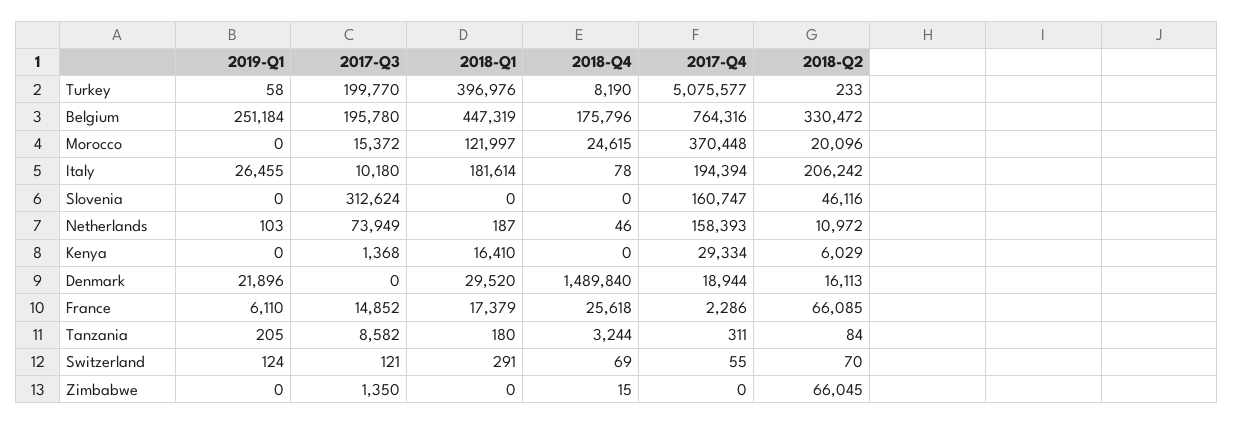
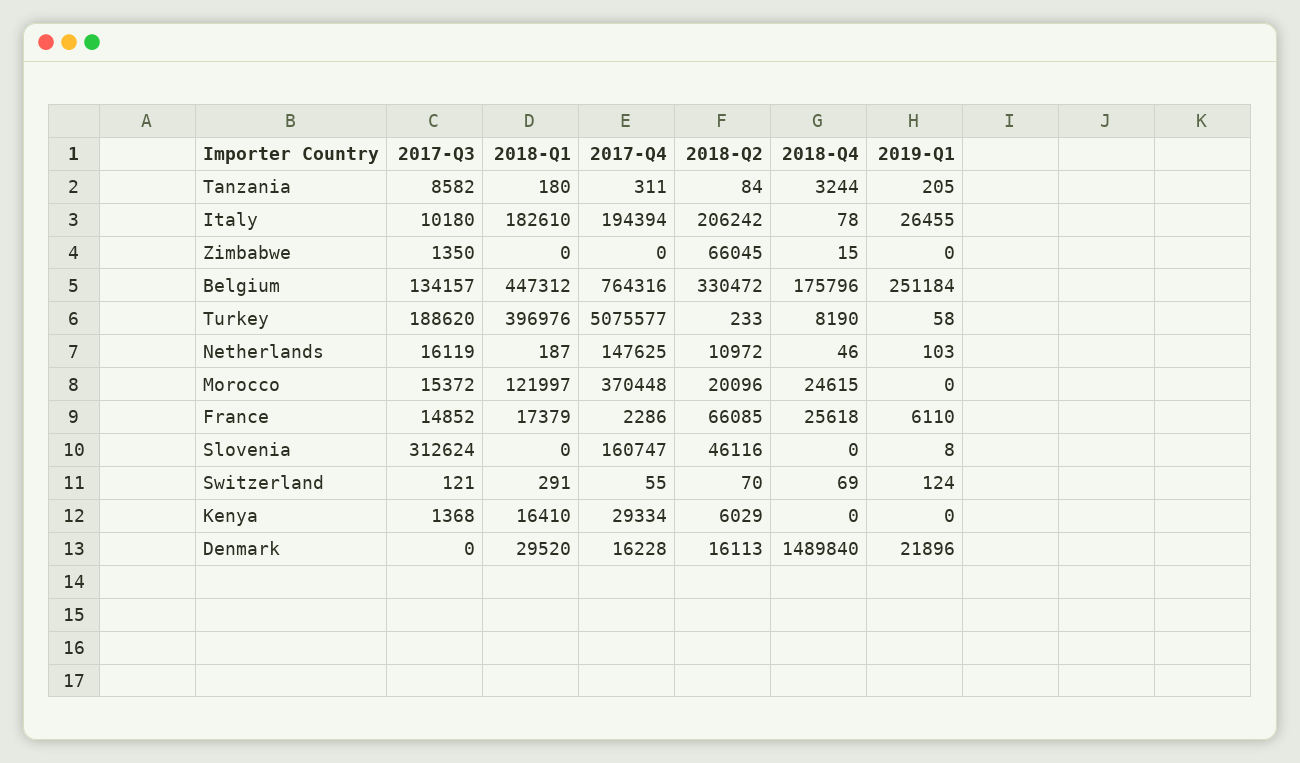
2017-Q3, Turkey: 199770 -> 188620
2017-Q3, Belgium: 195780 -> 134157
2018-Q1, Belgium: 447319 -> 447312
2018-Q1, Italy: 181614 -> 182610
2019-Q1, Slovenia: 0 -> 8
2017-Q3, Netherlands: 73949 -> 16119
2017-Q4, Netherlands: 158393 -> 147625
2017-Q4, Denmark: 18944 -> 16228

